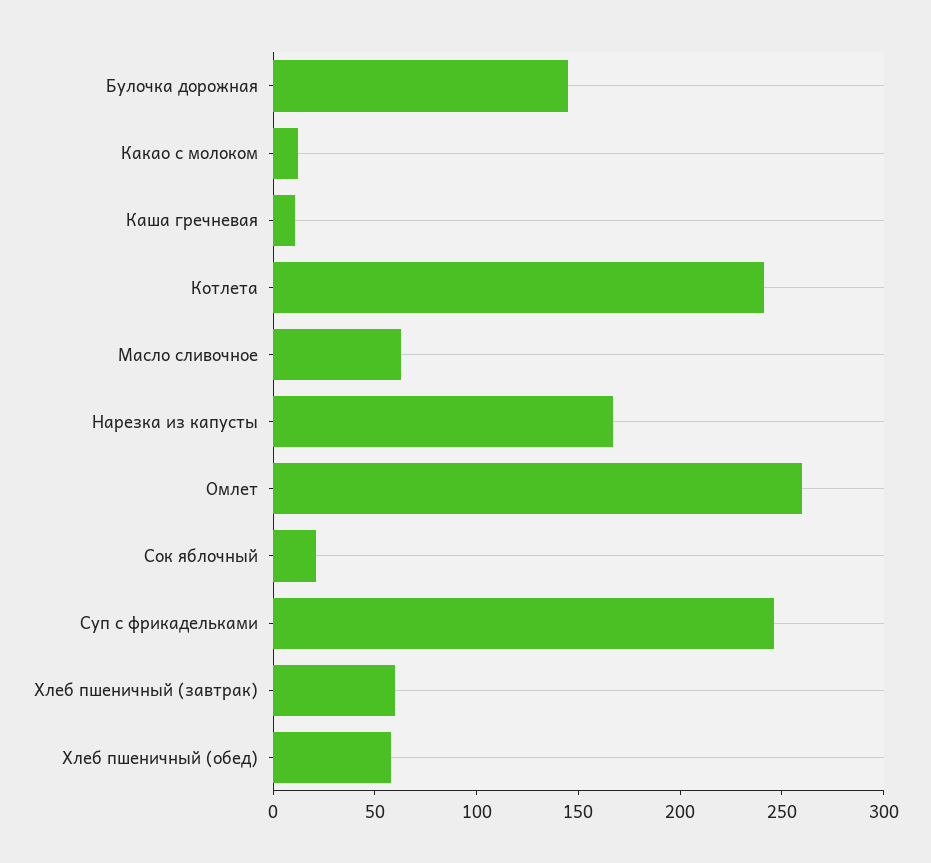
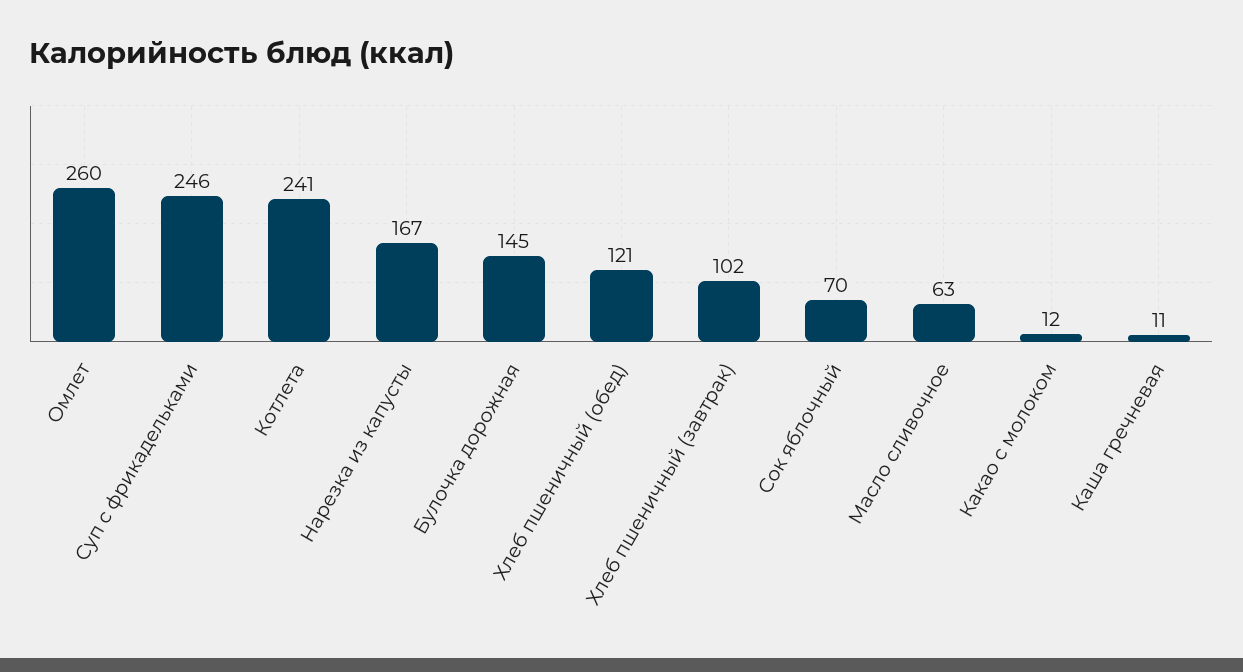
Сок яблочный: 20 -> 70
Хлеб пшеничный (завтрак): 60 -> 102
Хлеб пшеничный (обед): 60 -> 121

